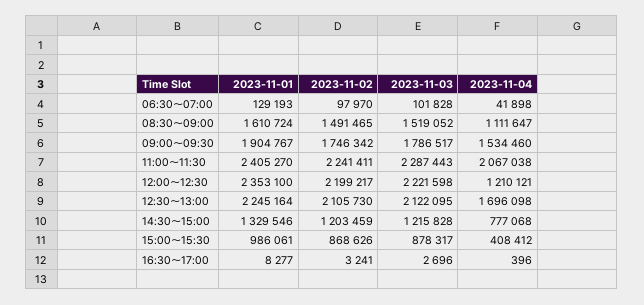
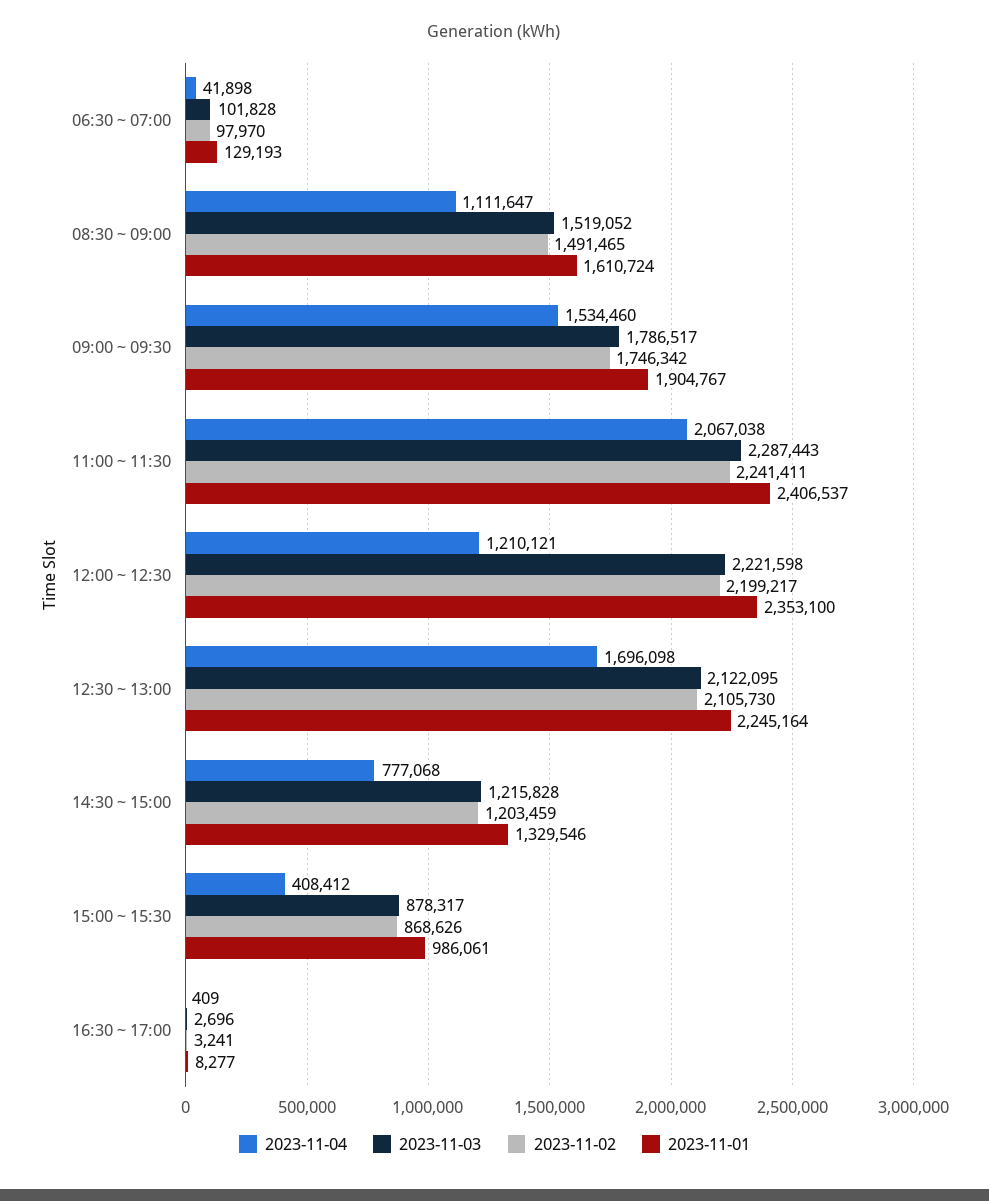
2023-11-01, 11:00～11:30: 2405270 -> 2406537
2023-11-04, 16:30～17:00: 396 -> 409

